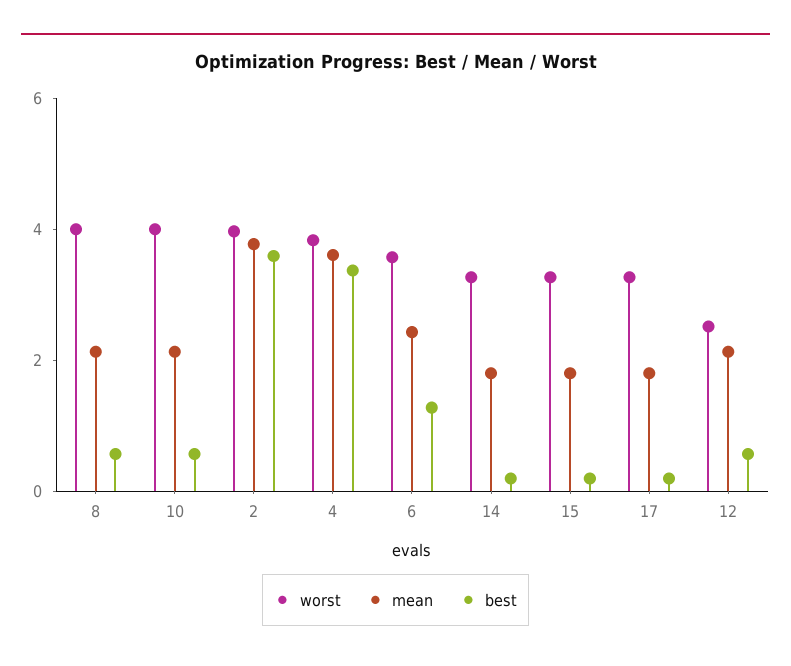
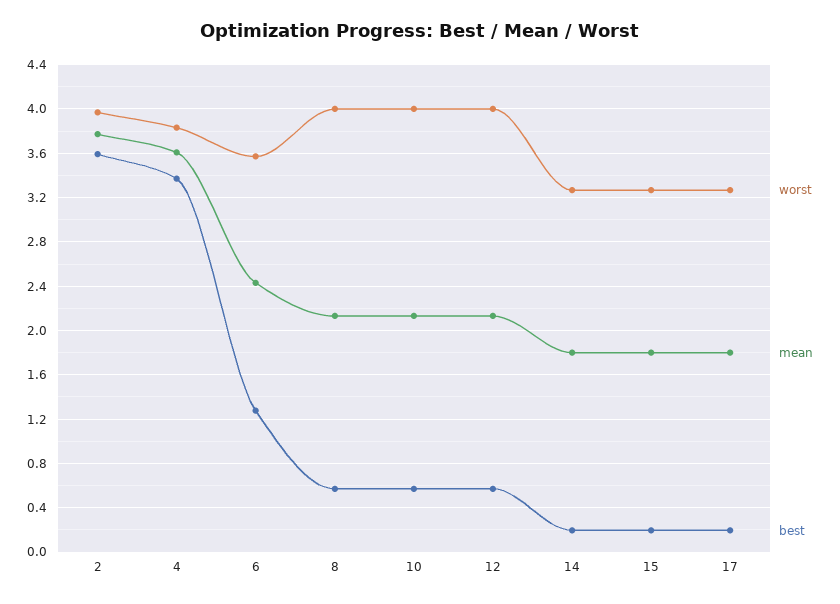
worst, 12: 2.5 -> 4

